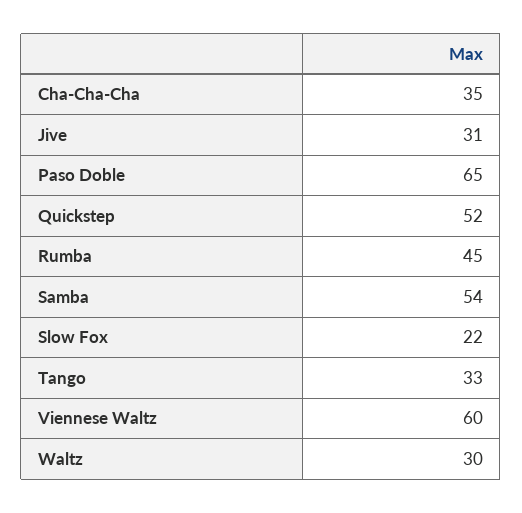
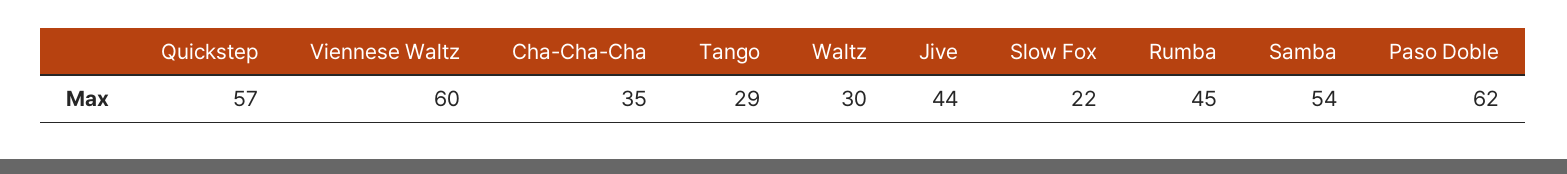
Jive: 31 -> 44
Paso Doble: 65 -> 62
Quickstep: 52 -> 57
Tango: 33 -> 29

